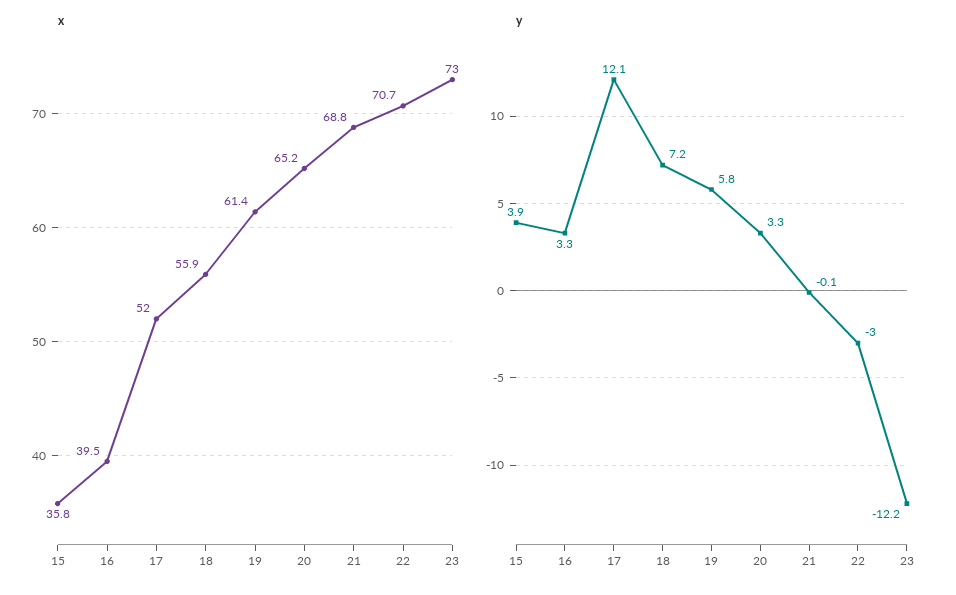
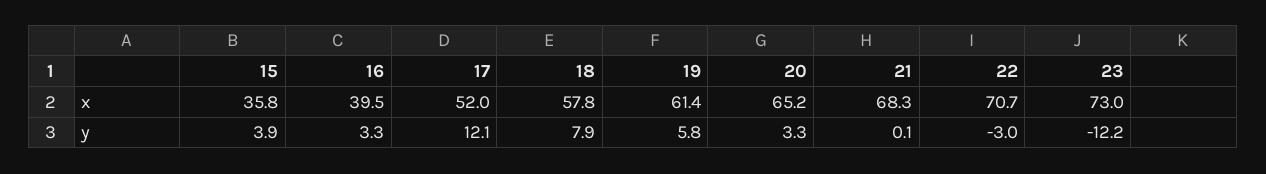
x, 18: 55.9 -> 57.8
x, 21: 68.8 -> 68.3
y, 18: 7.2 -> 7.9
y, 21: -0.1 -> 0.1

